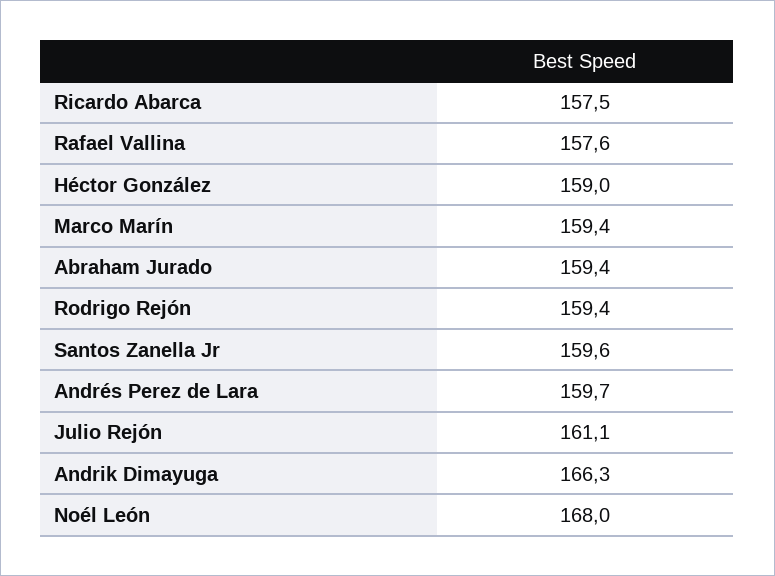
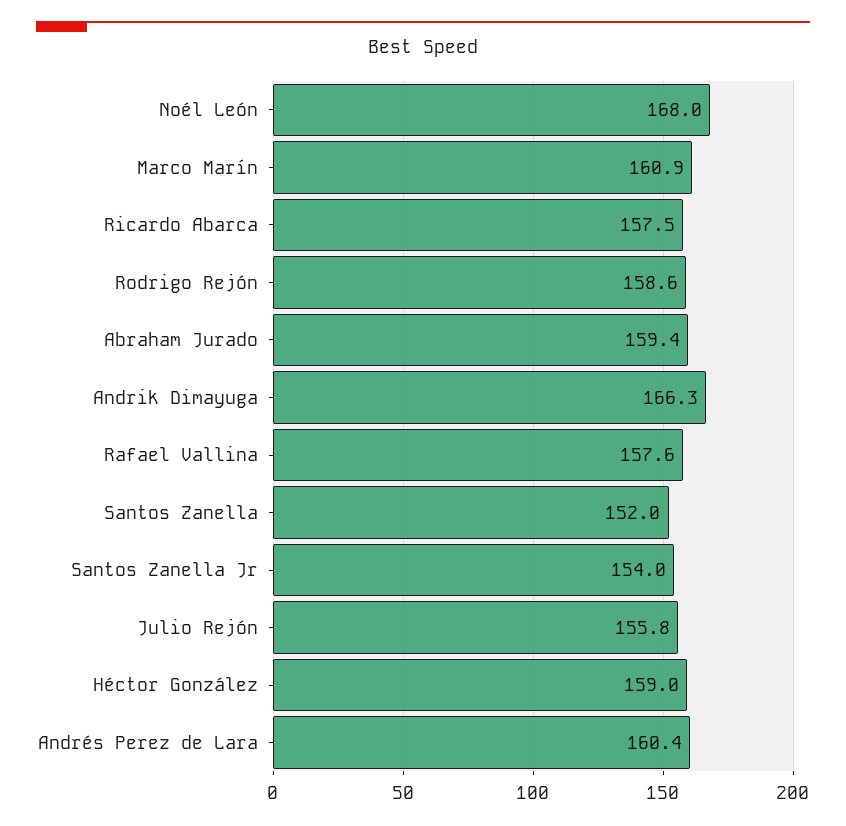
Marco Marín: 159.4 -> 160.9
Rodrigo Rejón: 159.4 -> 158.6
Santos Zanella Jr: 159.6 -> 154
Andrés Perez de Lara: 159.7 -> 160.4
Julio Rejón: 161.1 -> 155.8
Santos Zanella: none -> 152

